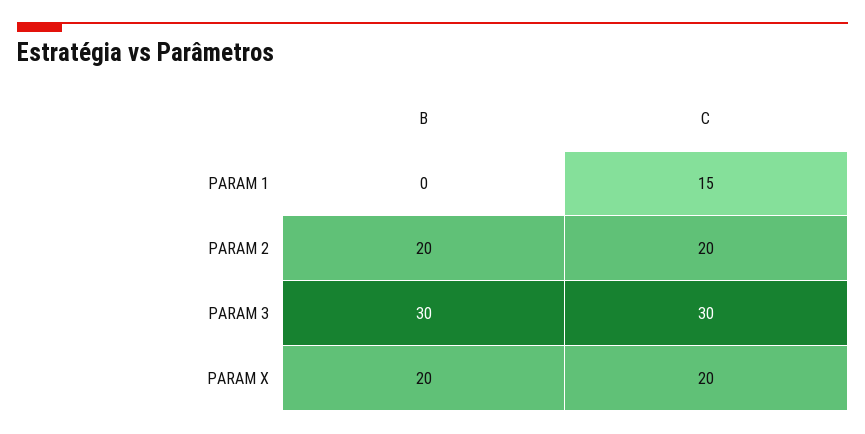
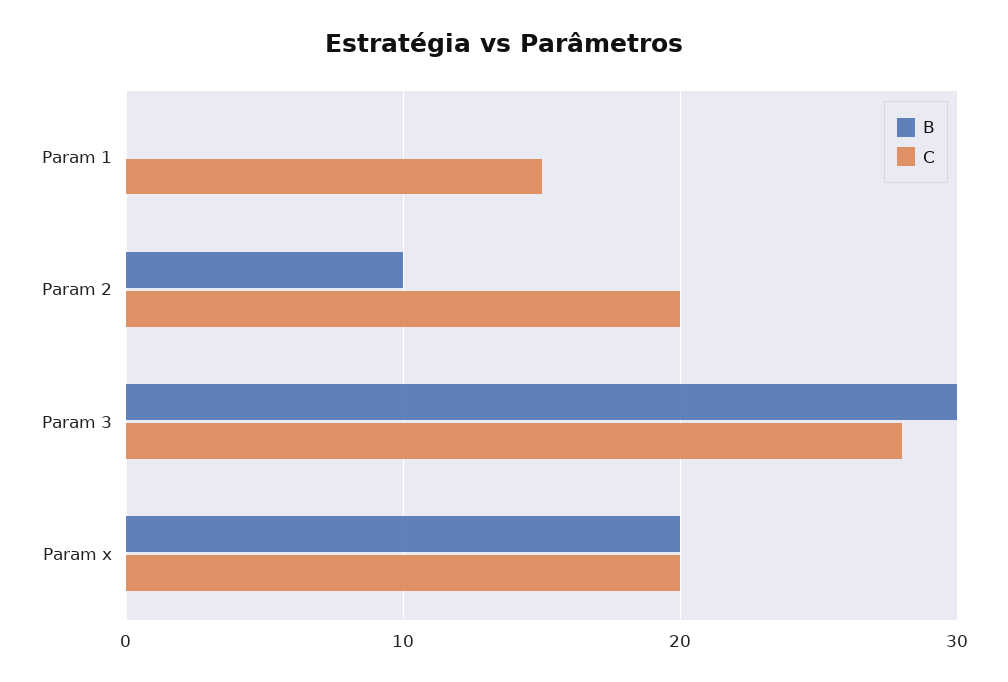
B, PARAM 2: 20 -> 10
C, PARAM 3: 30 -> 28

